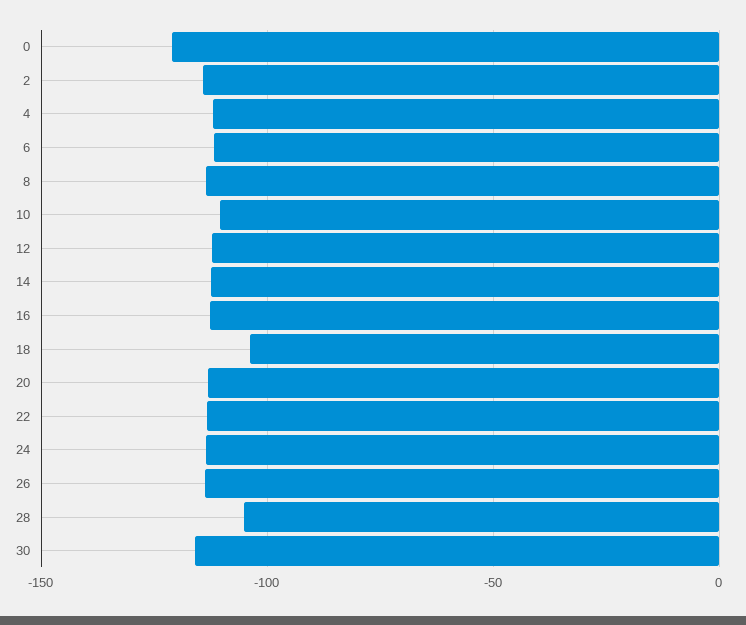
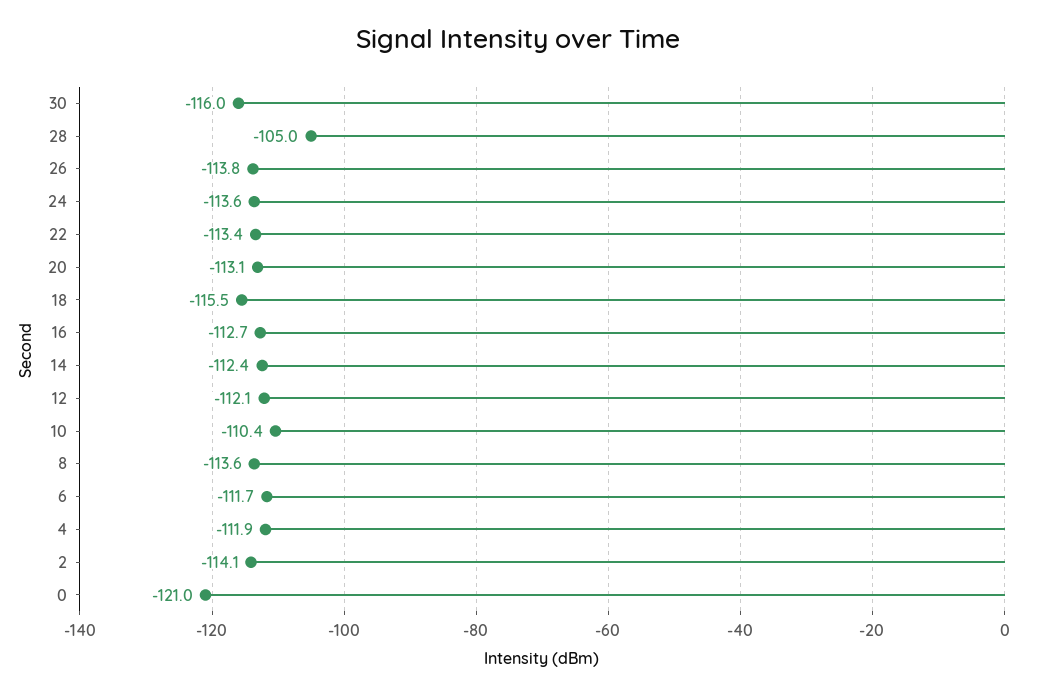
18: -105 -> -115.5

